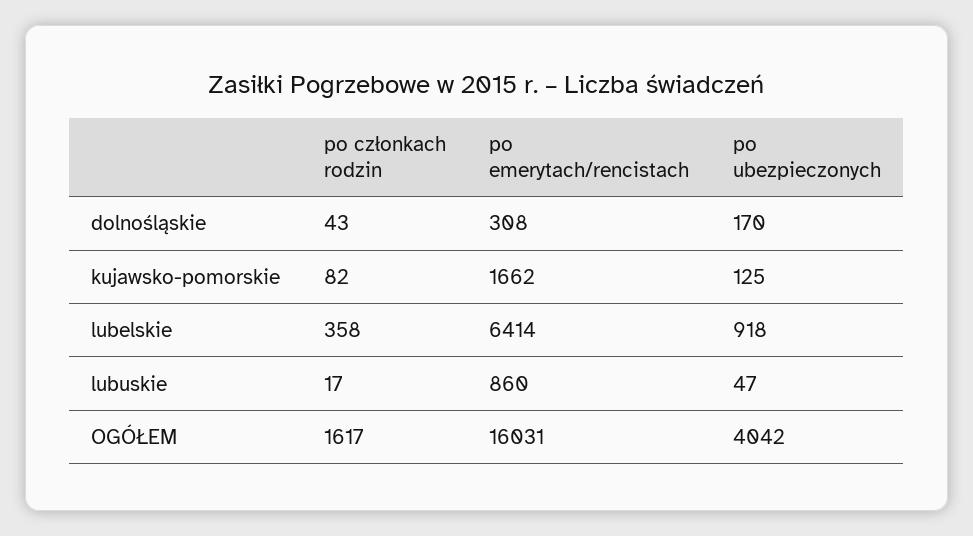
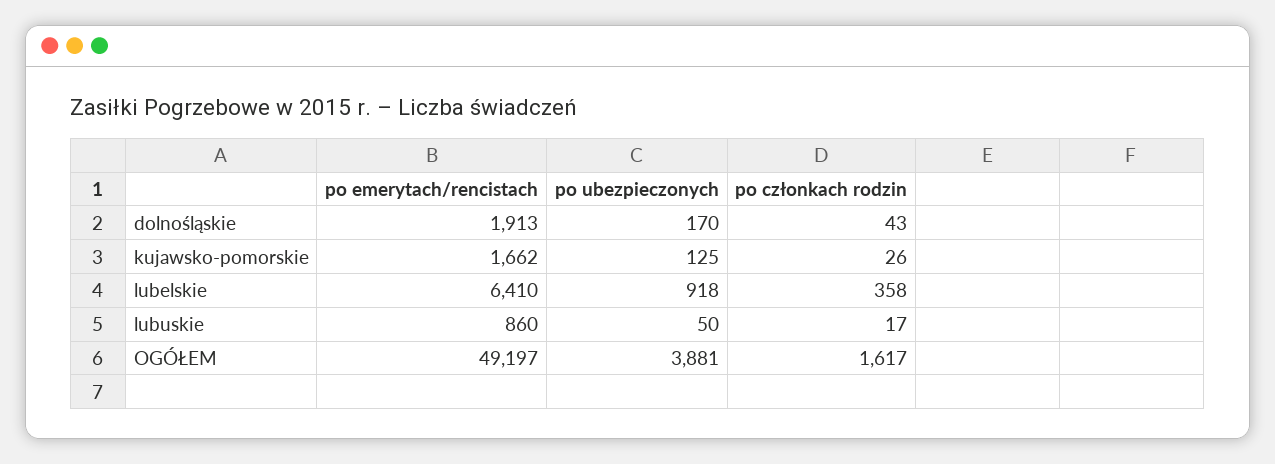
po emerytach/rencistach, dolnośląskie: 308 -> 1913
po członkach rodzin, kujawsko-pomorskie: 82 -> 26
po emerytach/rencistach, lubelskie: 6414 -> 6410
po ubezpieczonych, lubuskie: 47 -> 50
po emerytach/rencistach, OGÓŁEM: 16031 -> 49197
po ubezpieczonych, OGÓŁEM: 4042 -> 3881

